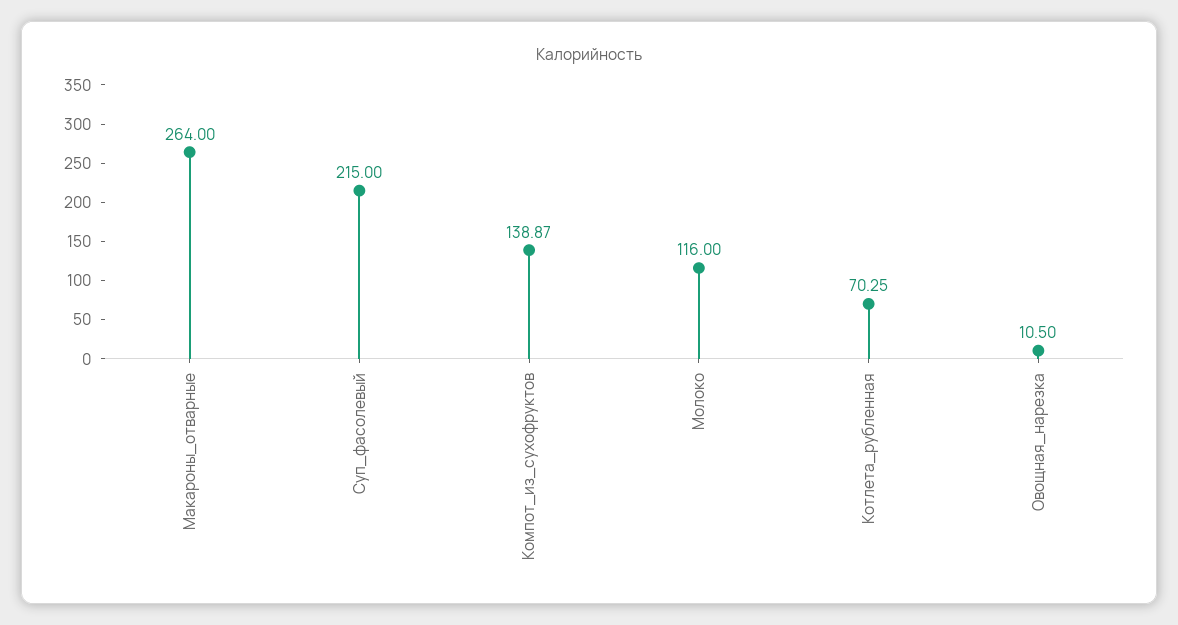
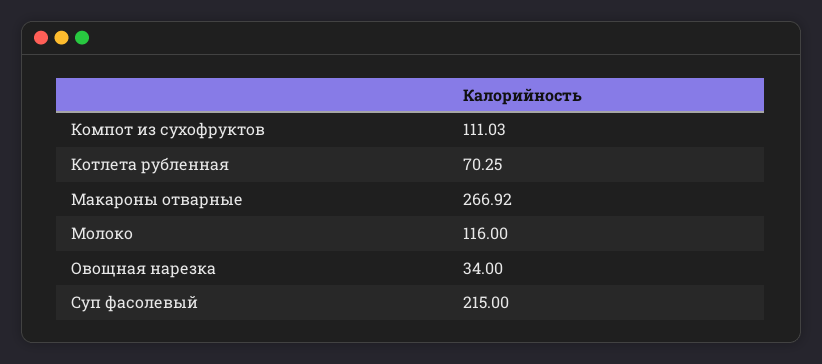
Макароны_отварные: 264 -> 266.92
Компот_из_сухофруктов: 138.87 -> 111.03
Овощная_нарезка: 10.5 -> 34

